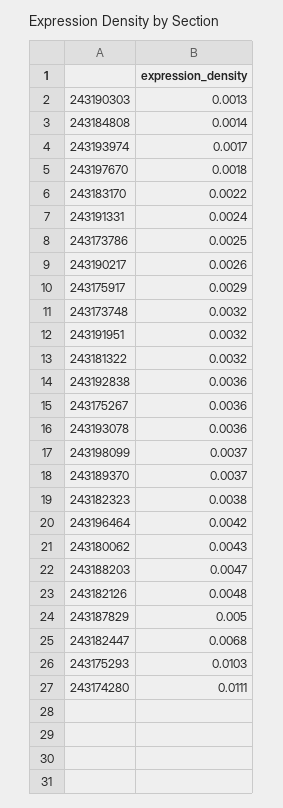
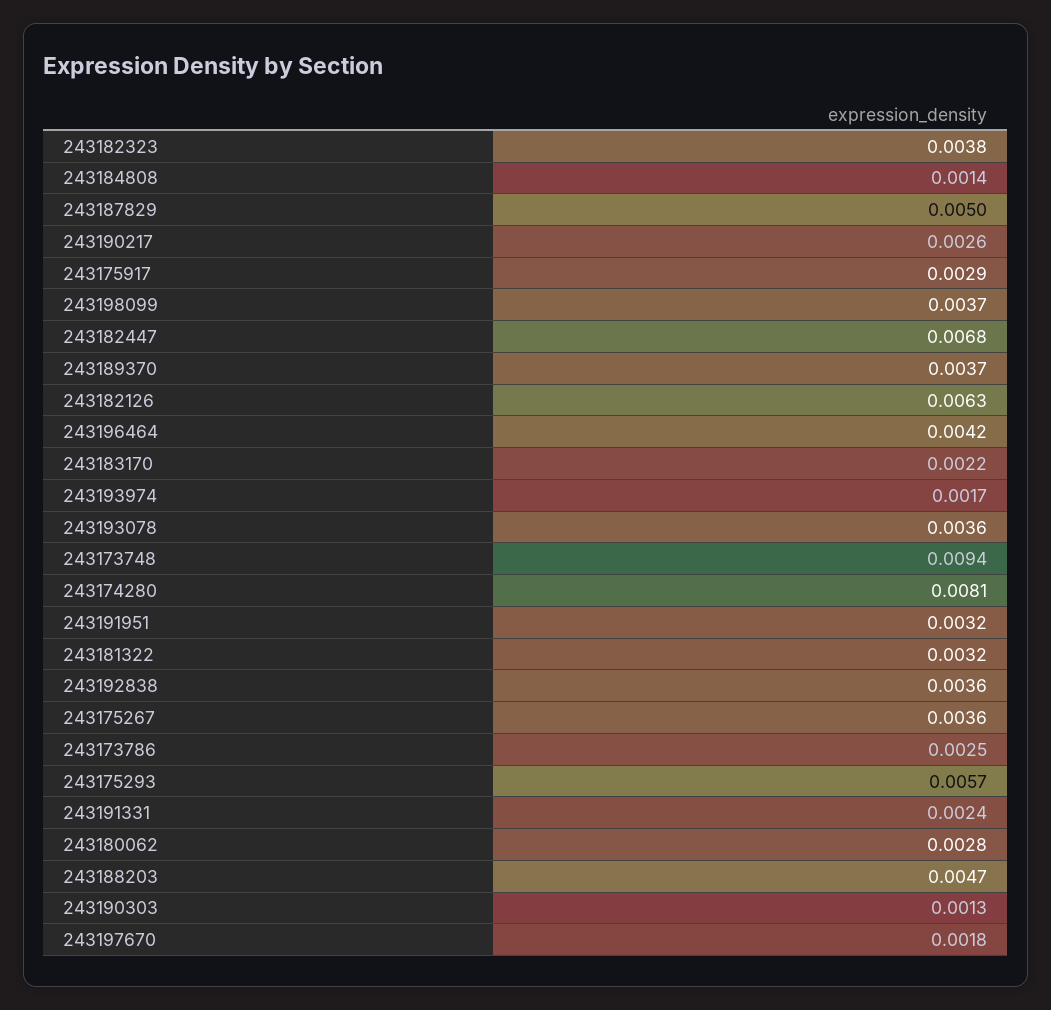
243173748: 0.0032 -> 0.0094
243180062: 0.0043 -> 0.0028
243182126: 0.0048 -> 0.0063
243175293: 0.0103 -> 0.0057
243174280: 0.0111 -> 0.0081

